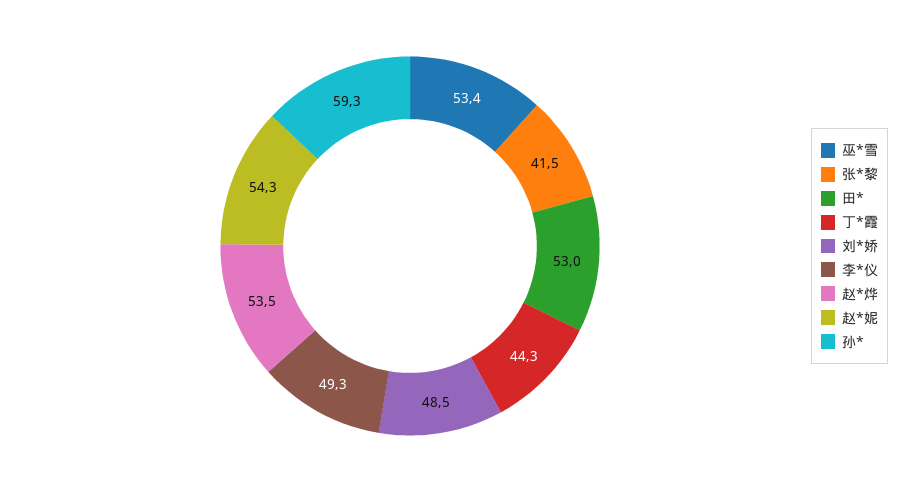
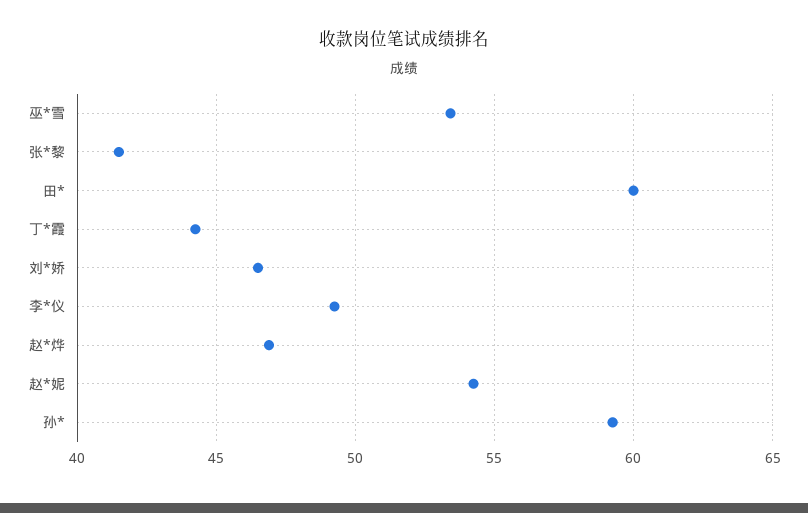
田*: 53 -> 60
刘*娇: 48.5 -> 46.5
赵*烨: 53.5 -> 47

